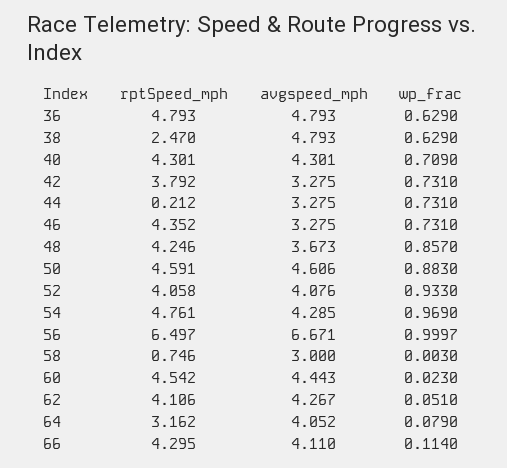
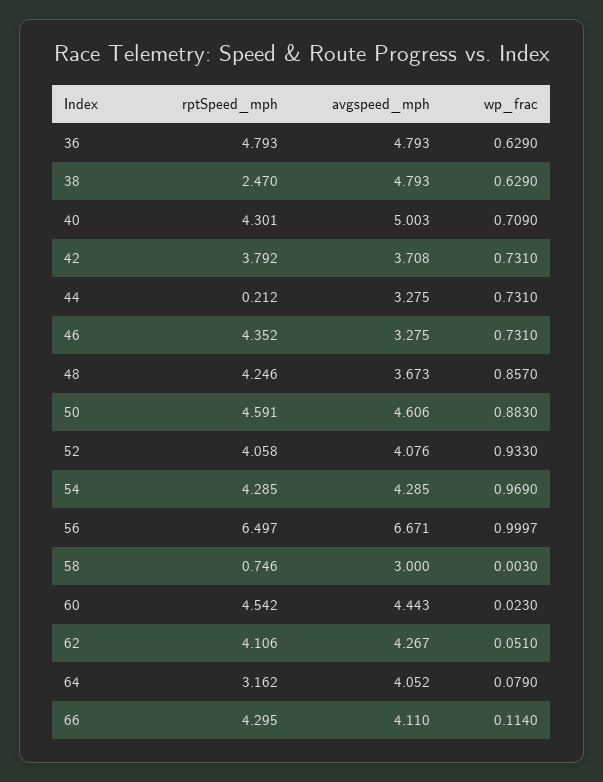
avgspeed_mph, 40: 4.301 -> 5.003
avgspeed_mph, 42: 3.275 -> 3.708
rptSpeed_mph, 54: 4.761 -> 4.285

